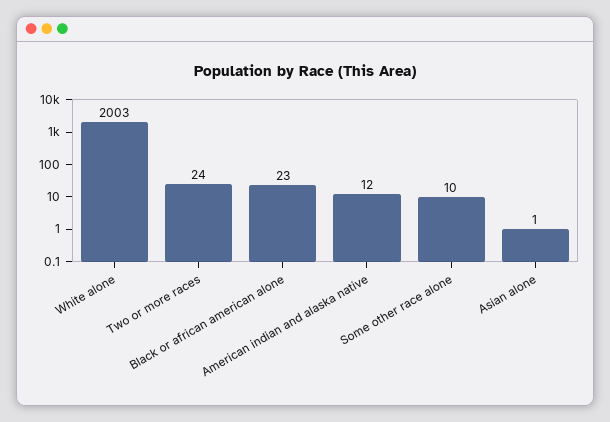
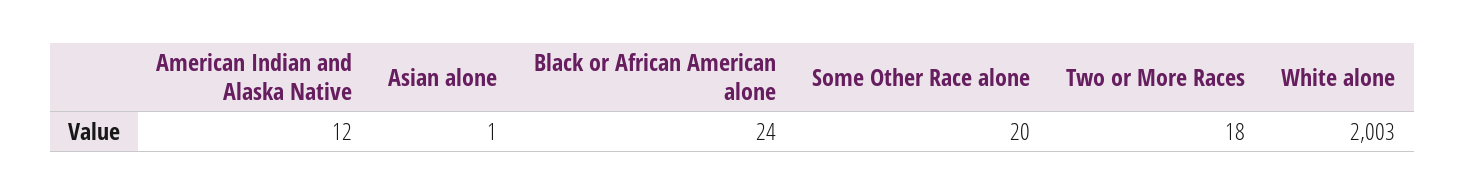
Two or more races: 24 -> 18
Black or african american alone: 23 -> 24
Some other race alone: 10 -> 20

